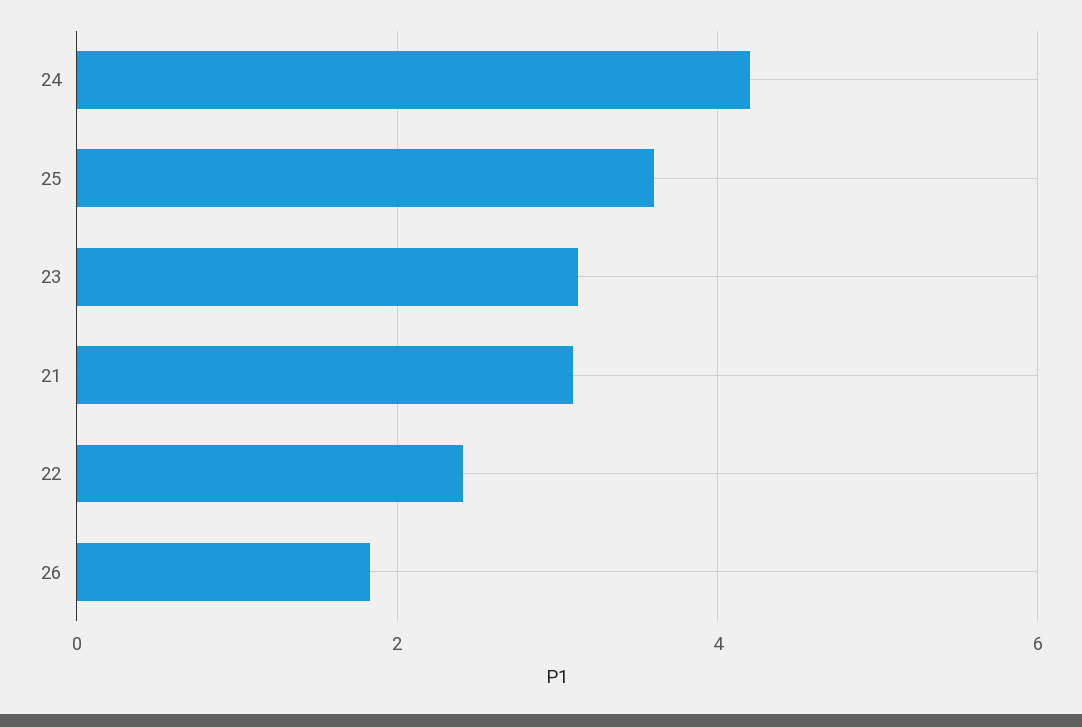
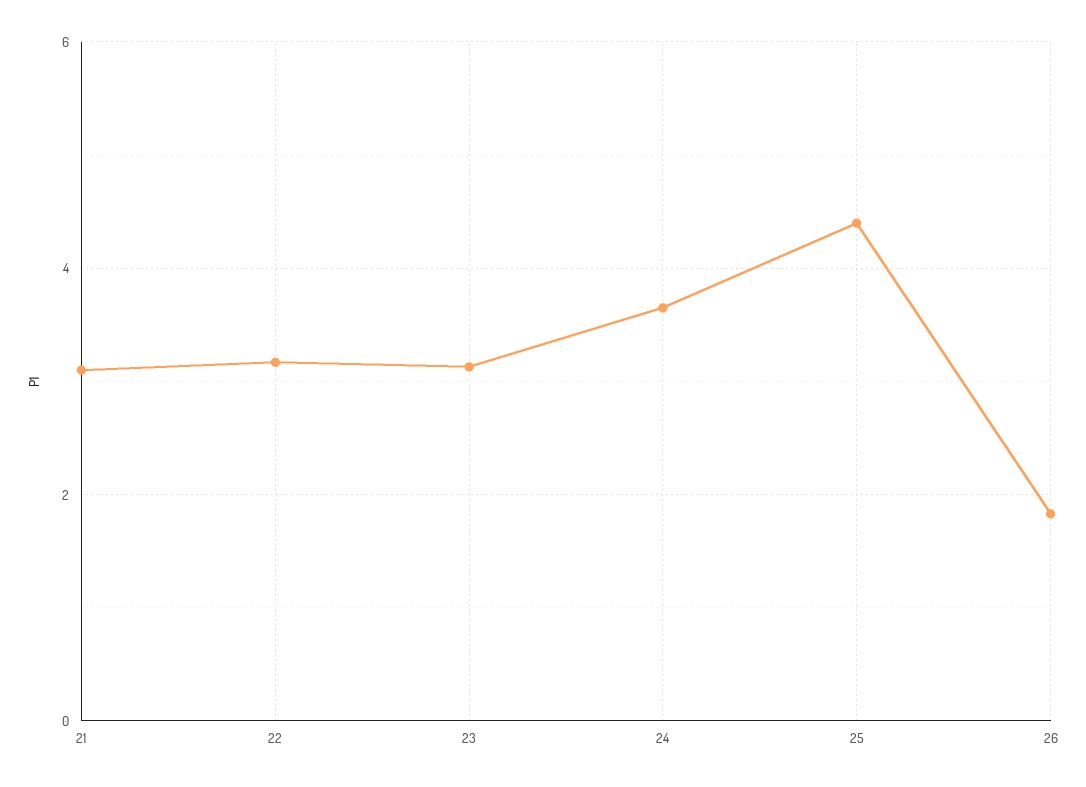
24: 4.2 -> 3.6
25: 3.6 -> 4.4
22: 2.4 -> 3.2

